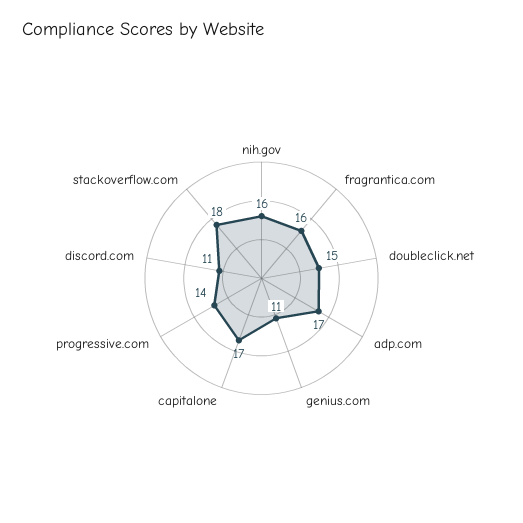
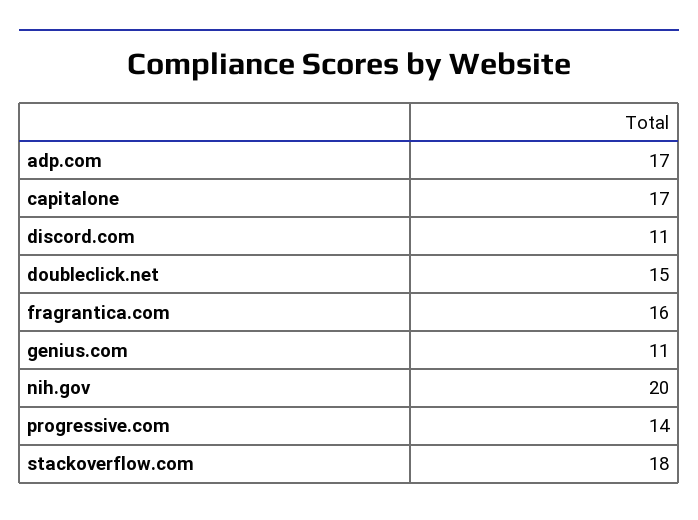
nih.gov: 16 -> 20

